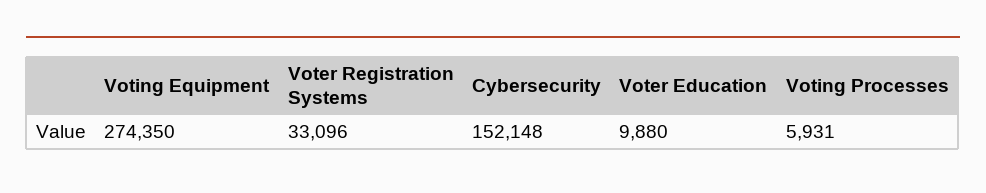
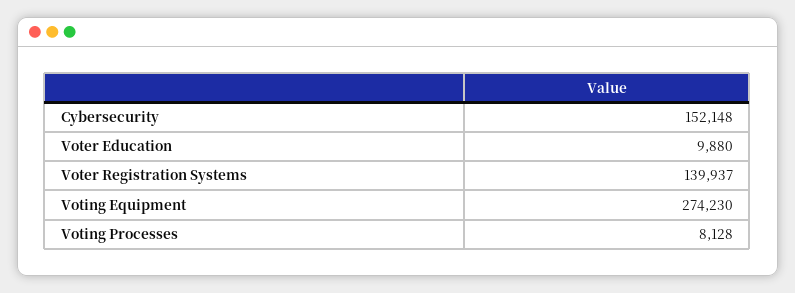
Voting Equipment: 274350 -> 274230
Voter Registration Systems: 33096 -> 139937
Voting Processes: 5931 -> 8128

